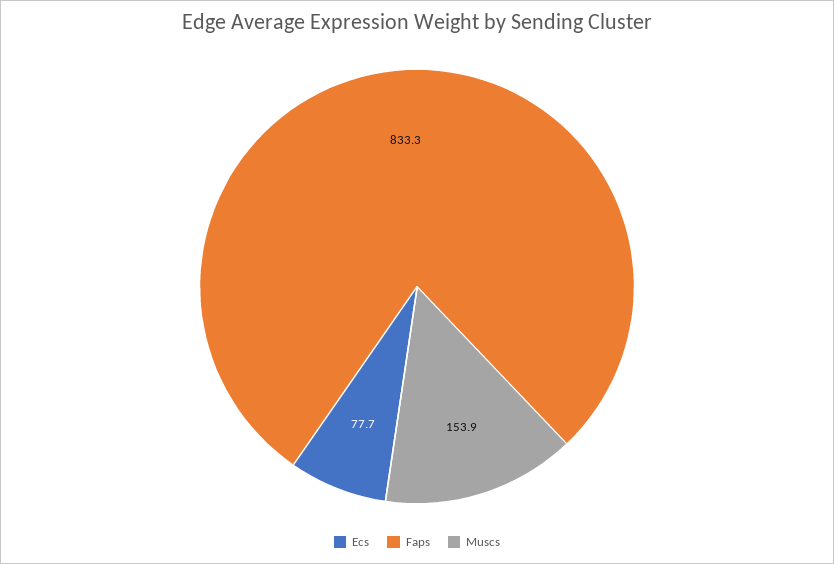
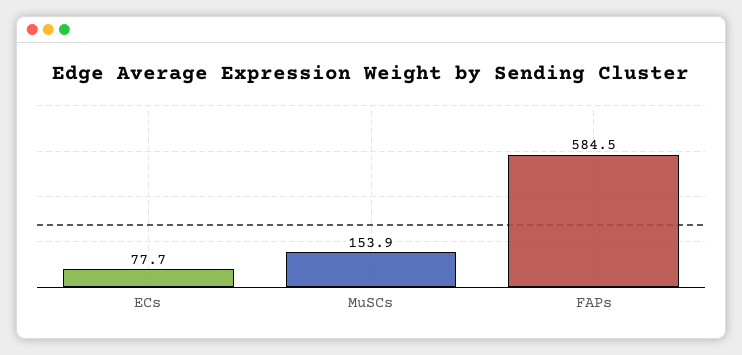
Faps: 833.3 -> 584.5

